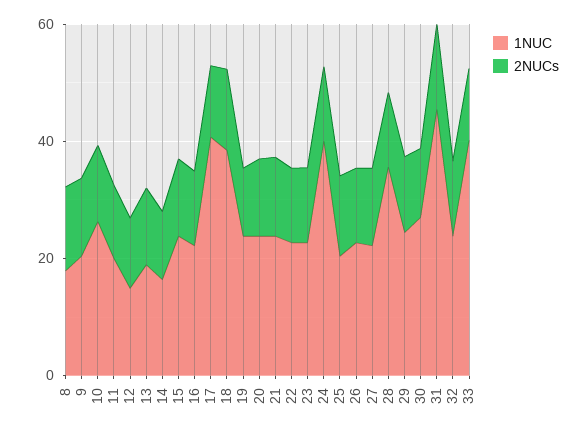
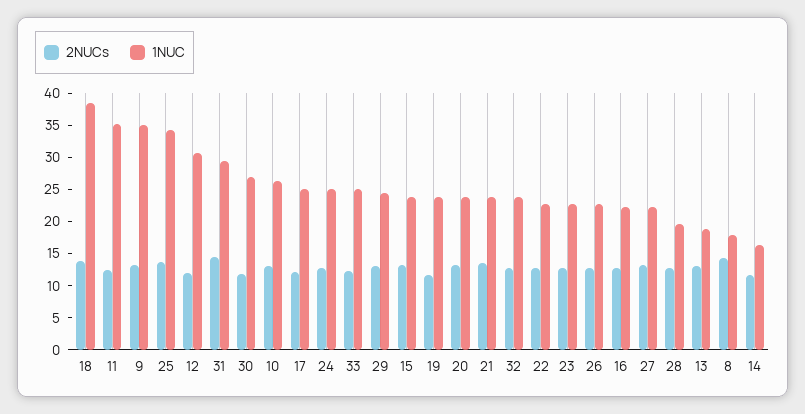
1NUC, 9: 20 -> 35
1NUC, 11: 20 -> 35
1NUC, 12: 15 -> 30
1NUC, 17: 40 -> 25
1NUC, 24: 40 -> 25
1NUC, 25: 20 -> 35
1NUC, 28: 35 -> 20
1NUC, 31: 45 -> 30
1NUC, 33: 40 -> 25

